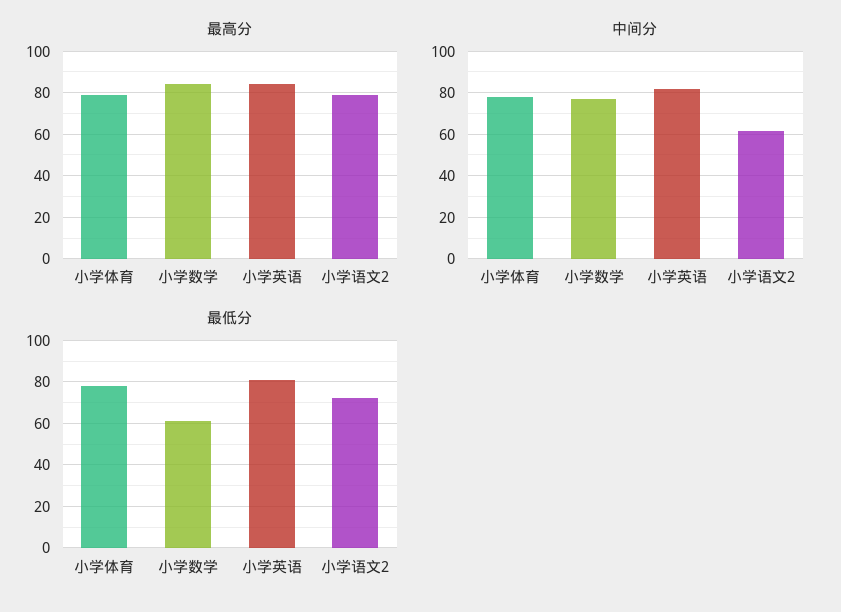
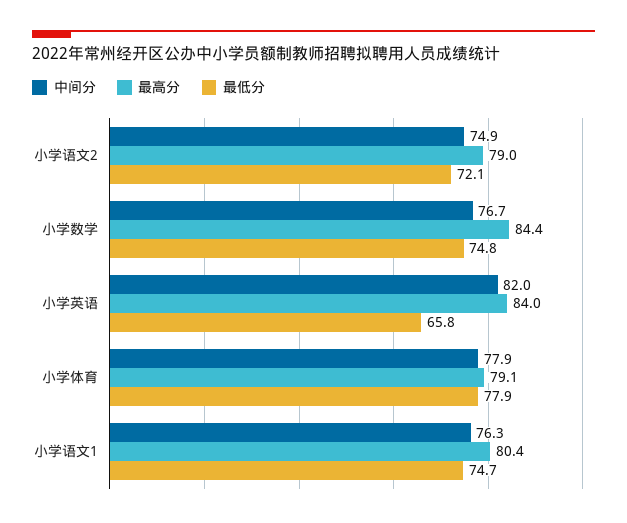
中间分, 小学语文2: 60 -> 74.9
最低分, 小学数学: 60 -> 74.8
最低分, 小学英语: 80 -> 65.8
中间分, 小学语文1: none -> 76.3
最高分, 小学语文1: none -> 80.4
最低分, 小学语文1: none -> 74.7

